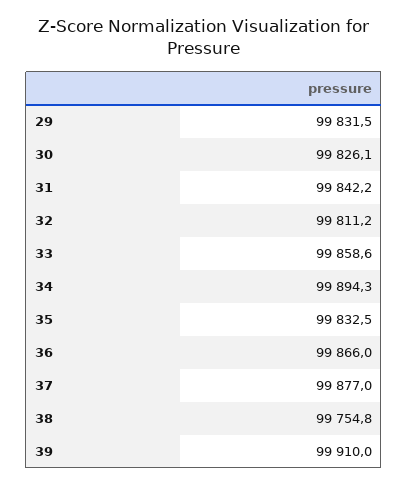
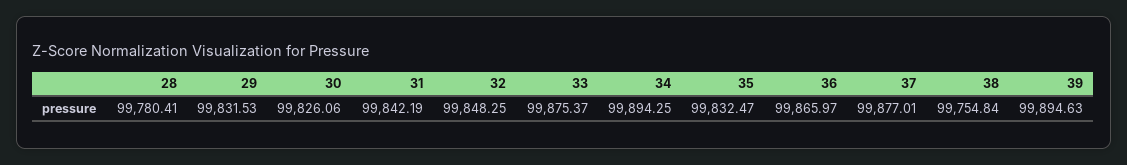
32: 99811.2 -> 99848.25
33: 99858.6 -> 99875.37
39: 99910 -> 99894.63
28: none -> 99780.41

